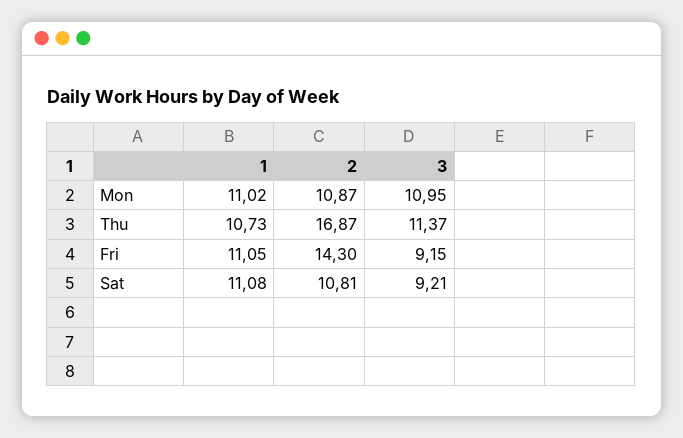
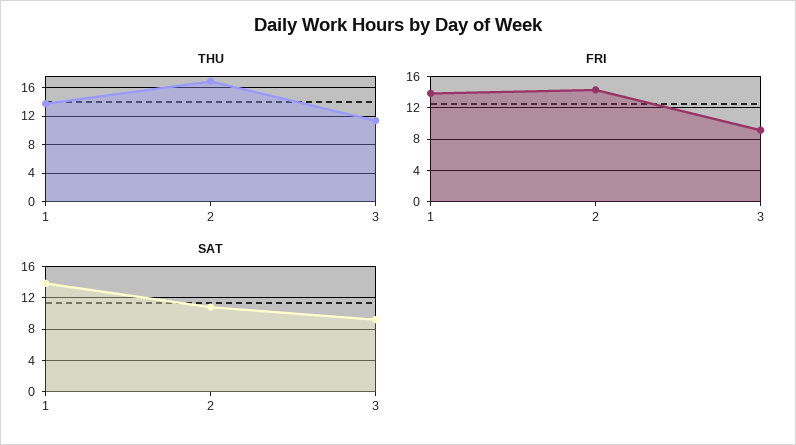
Mon, 1: 11.02 -> none
Mon, 2: 10.87 -> none
Mon, 3: 10.95 -> none
Thu, 1: 10.73 -> 14
Fri, 1: 11.05 -> 14
Sat, 1: 11.08 -> 14

